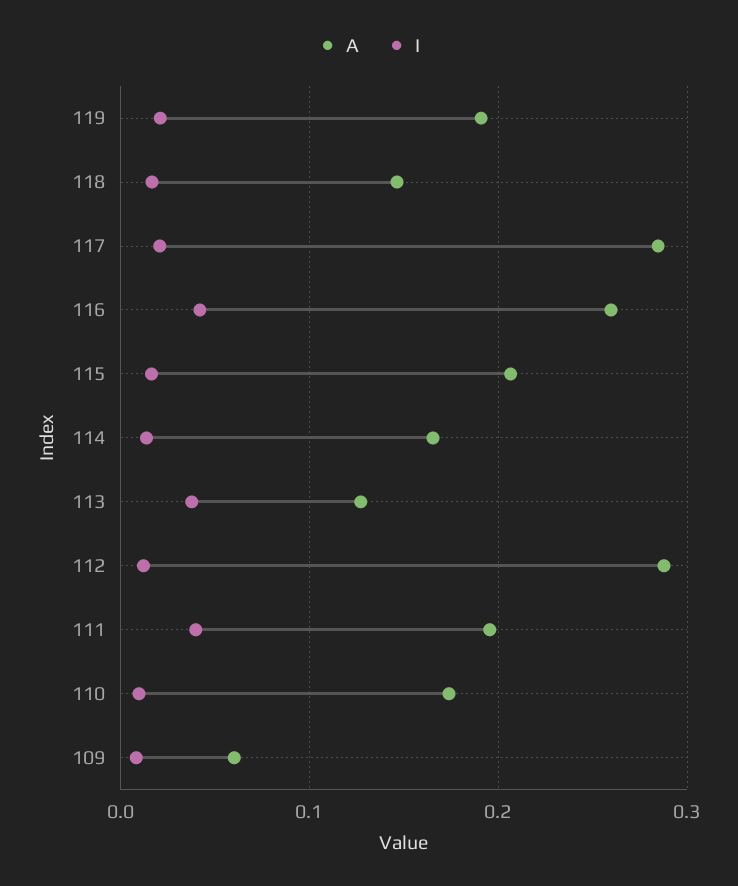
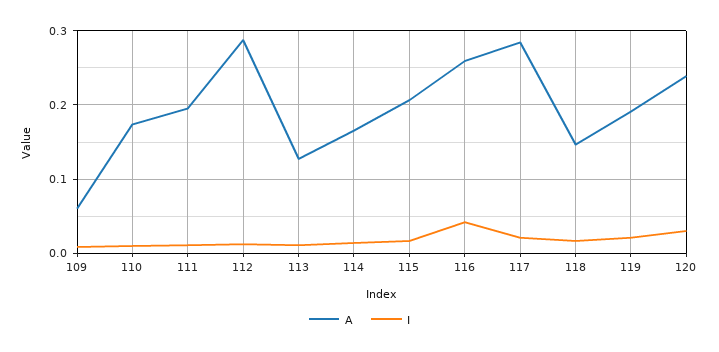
I, 113: 0.04 -> 0.01
I, 111: 0.04 -> 0.01
A, 120: none -> 0.24
I, 120: none -> 0.03

